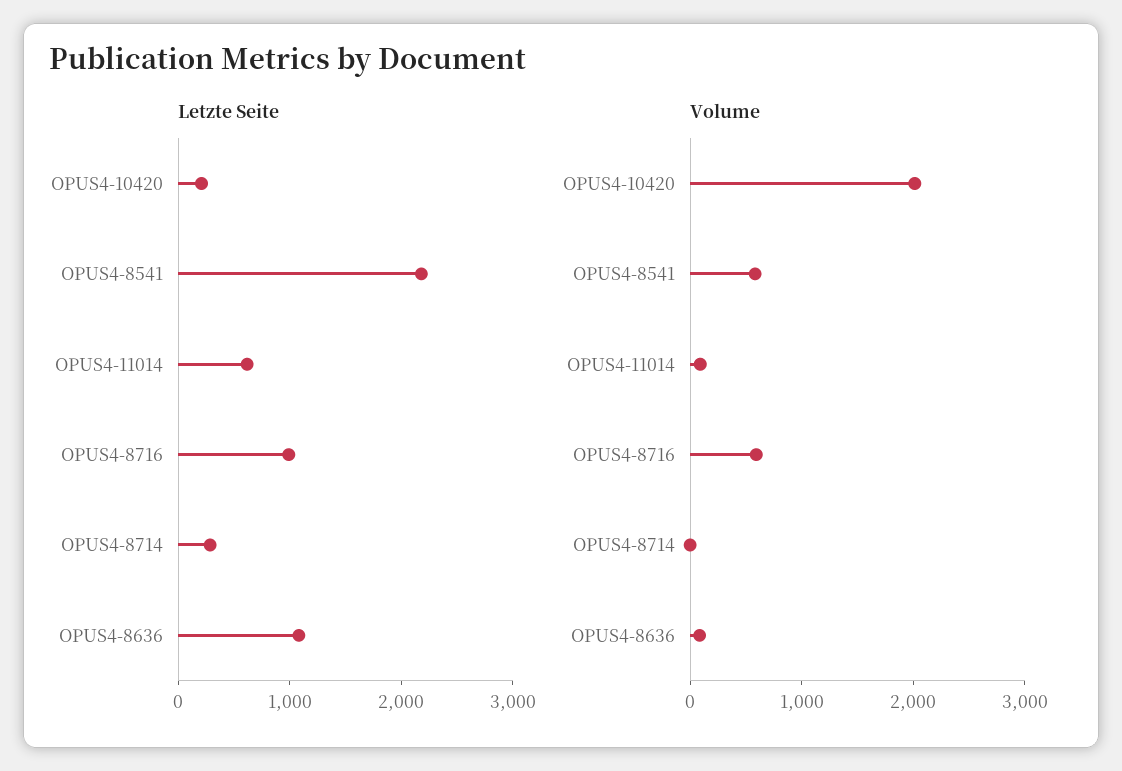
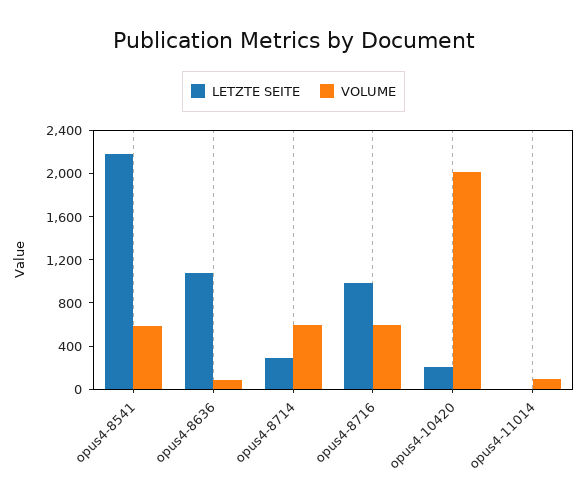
Letzte Seite, OPUS4-11014: 600 -> 0
Volume, OPUS4-8714: 0 -> 600

